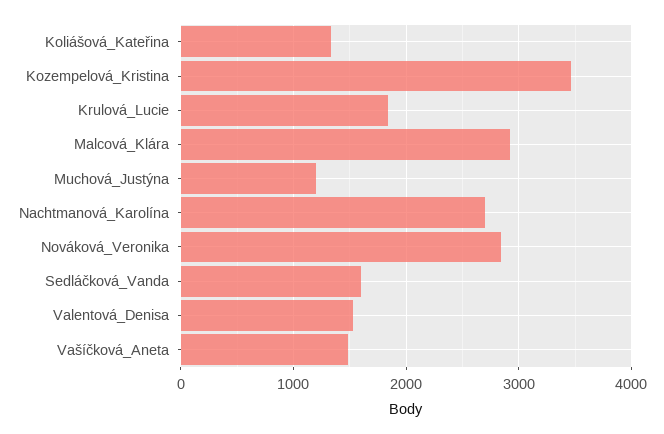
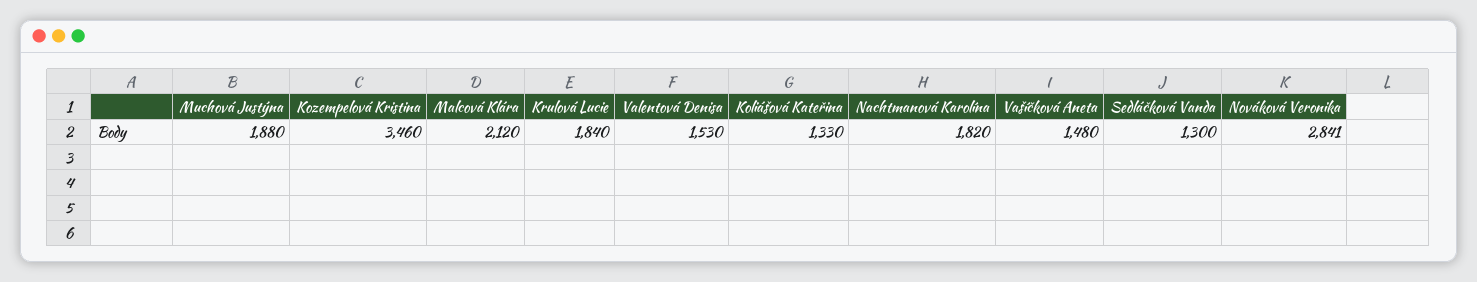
Malcová_Klára: 2900 -> 2120
Muchová_Justýna: 1200 -> 1880
Nachtmanová_Karolína: 2700 -> 1820
Sedláčková_Vanda: 1600 -> 1300

